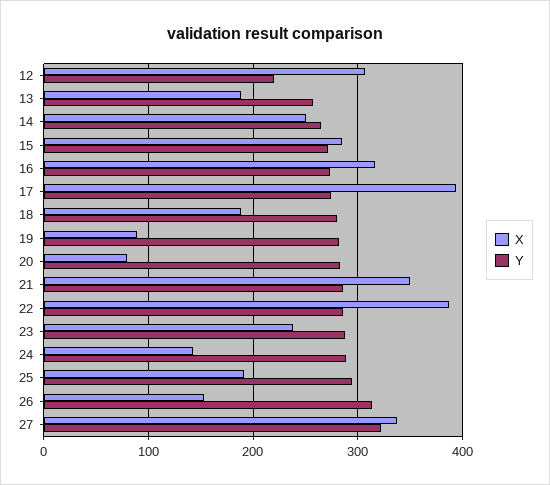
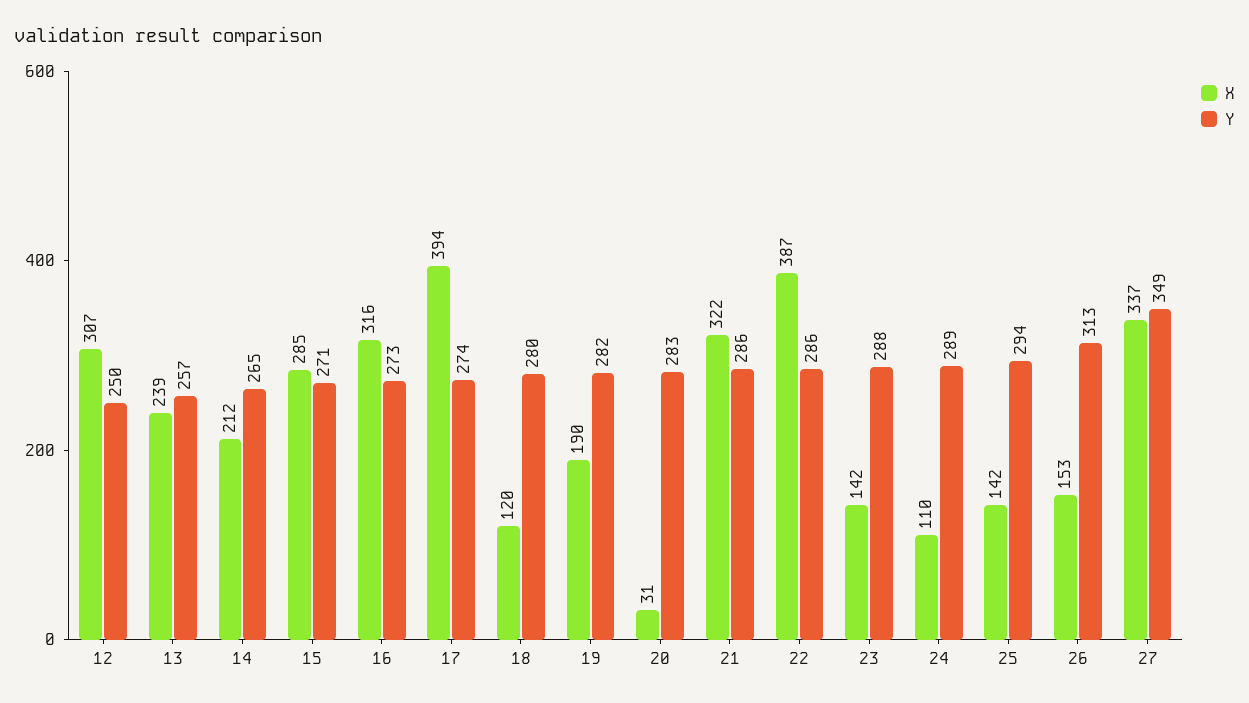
Y, 12: 220 -> 250
X, 13: 190 -> 239
X, 14: 250 -> 212
X, 18: 190 -> 120
X, 19: 90 -> 190
X, 20: 80 -> 31
X, 21: 350 -> 322
X, 23: 240 -> 142
X, 24: 140 -> 110
X, 25: 190 -> 142
Y, 27: 320 -> 349

